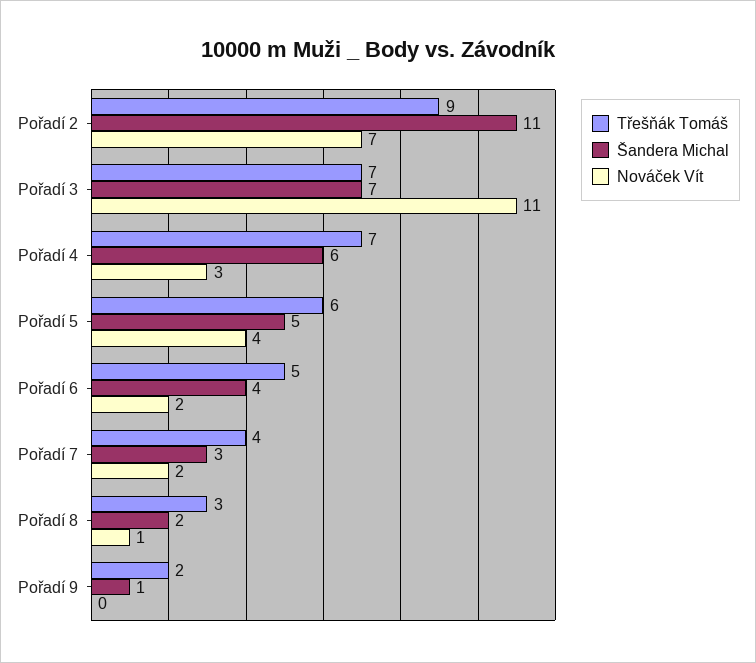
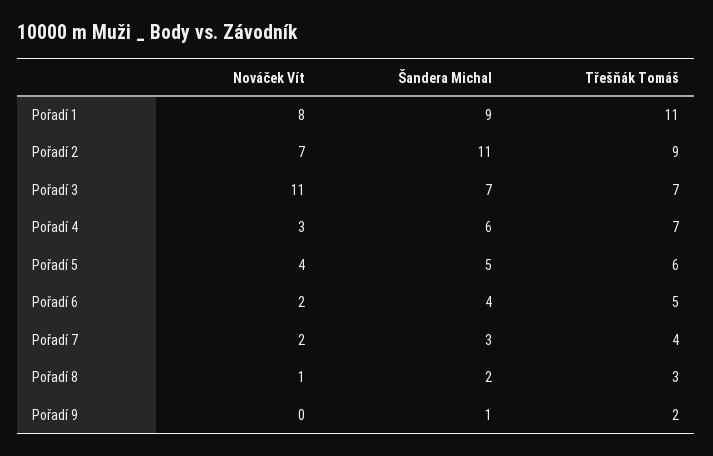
Nováček Vít, Pořadí 1: none -> 8
Šandera Michal, Pořadí 1: none -> 9
Třešňák Tomáš, Pořadí 1: none -> 11

